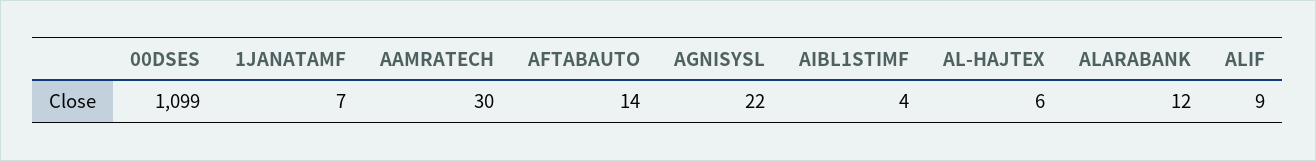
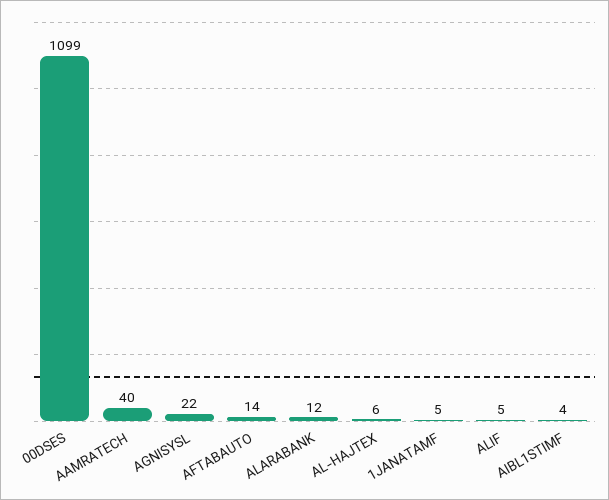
1JANATAMF: 7 -> 5
AAMRATECH: 30 -> 40
ALIF: 9 -> 5

